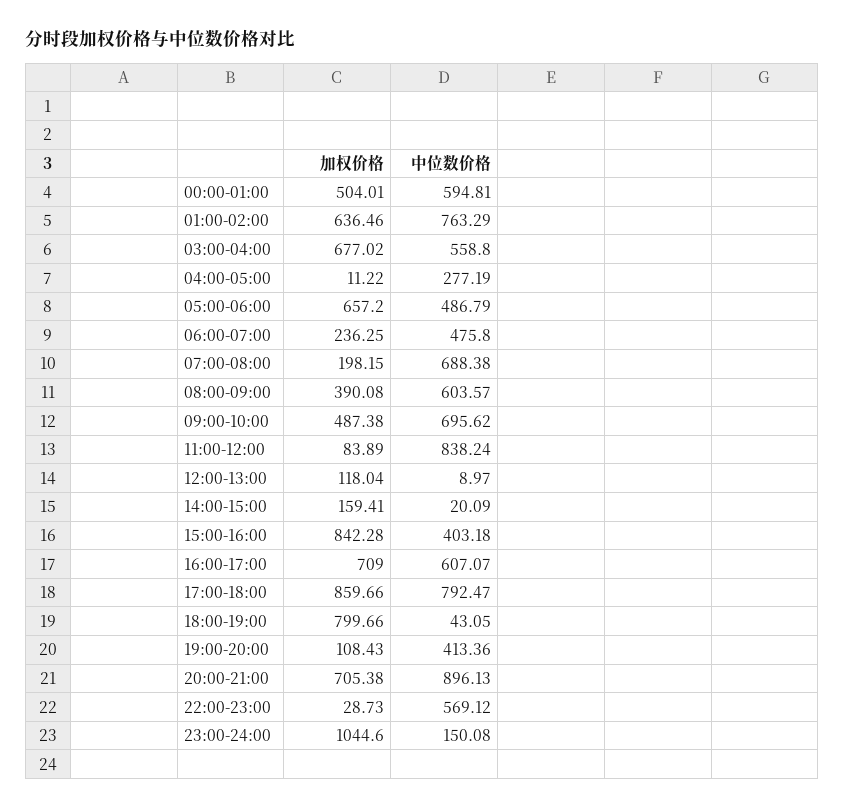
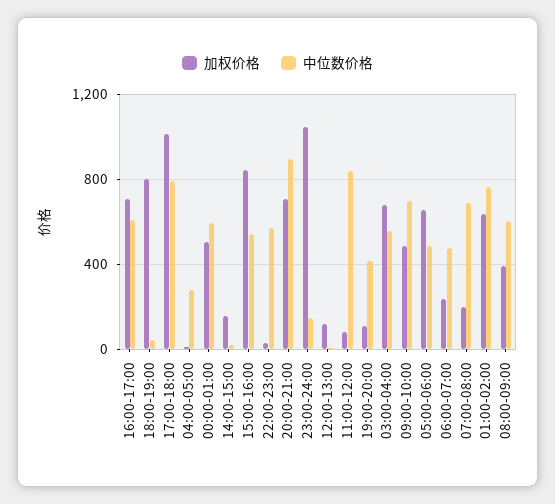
中位数价格, 15:00-16:00: 403.18 -> 550
加权价格, 17:00-18:00: 859.66 -> 1000

